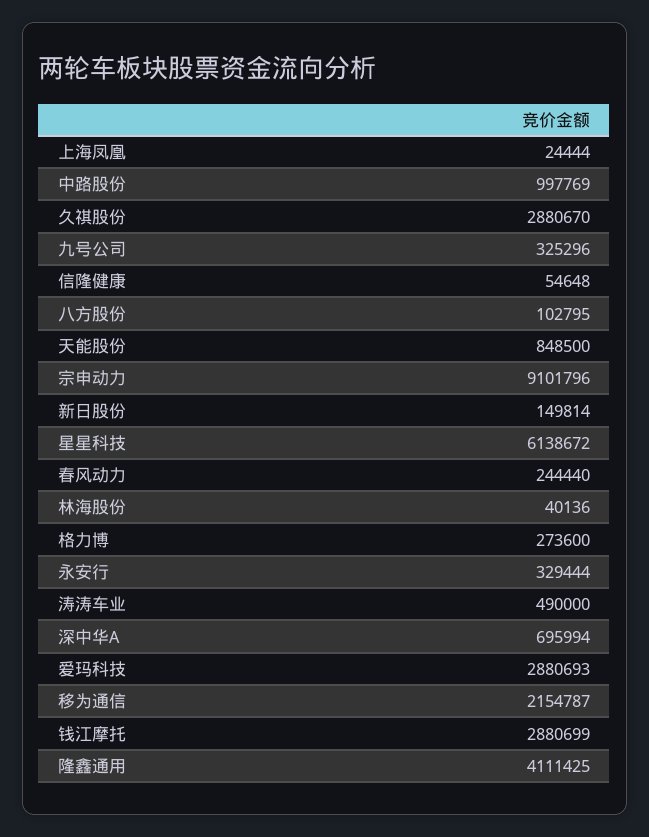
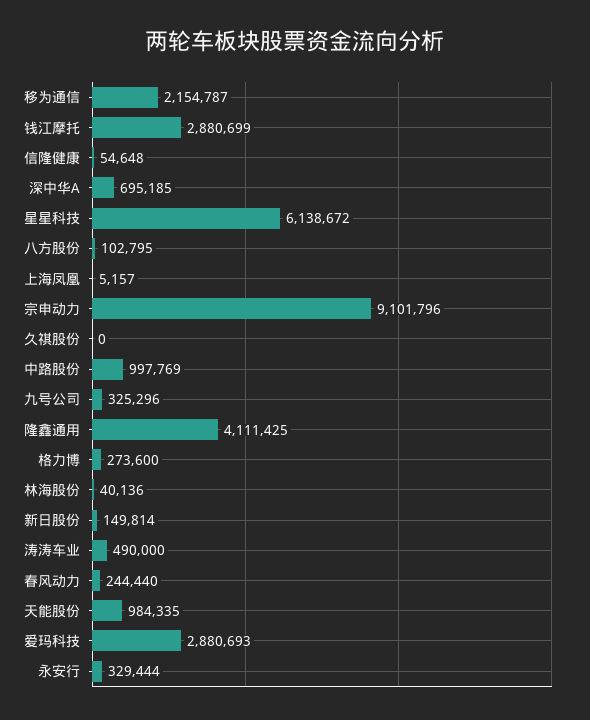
上海凤凰: 24444 -> 5157
久祺股份: 2880670 -> 0
天能股份: 848500 -> 984335
深中华A: 695994 -> 695185

